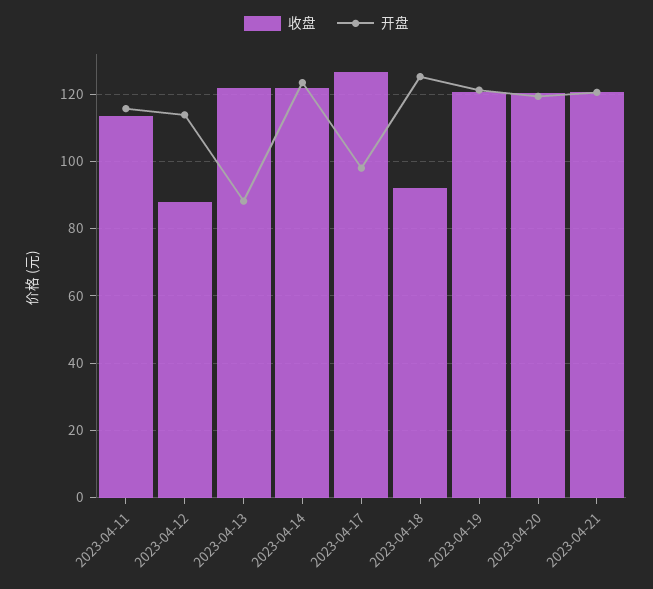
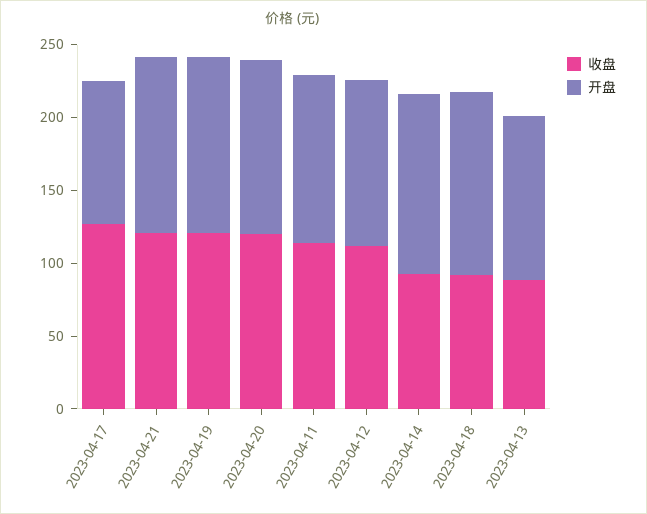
收盘, 2023-04-12: 88 -> 110
收盘, 2023-04-13: 122 -> 90
开盘, 2023-04-13: 88 -> 110
收盘, 2023-04-14: 122 -> 90

